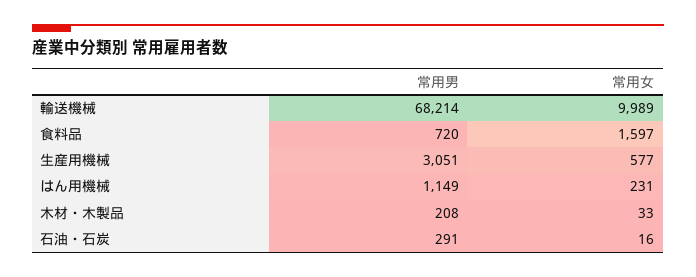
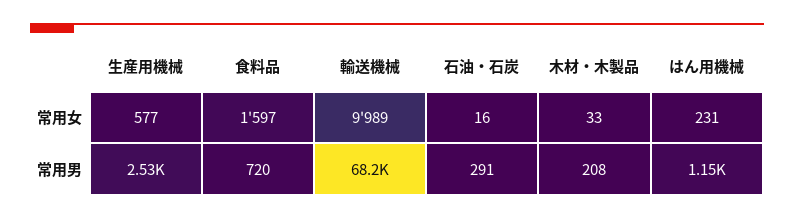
常用男, 生産用機械: 3051 -> 2530

